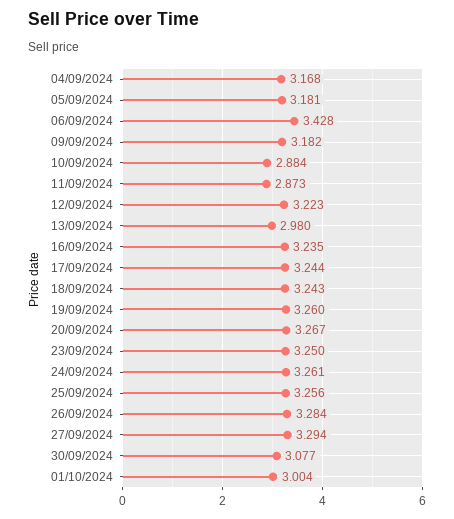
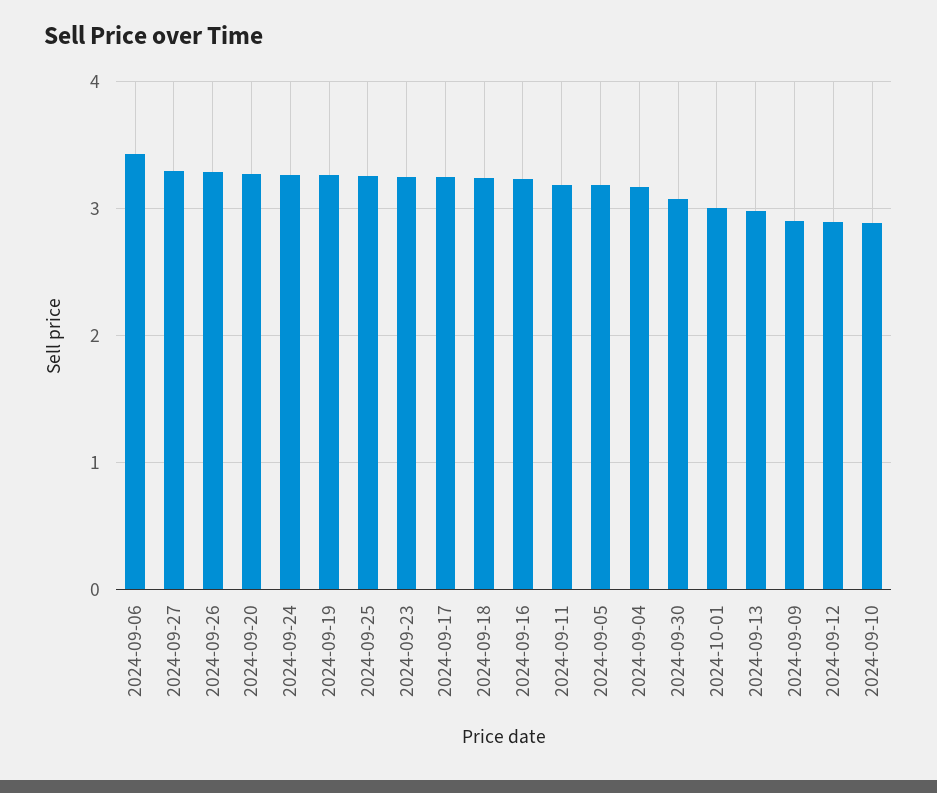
09/09/2024: 3.182 -> 2.9
11/09/2024: 2.873 -> 3.2
12/09/2024: 3.223 -> 2.9

